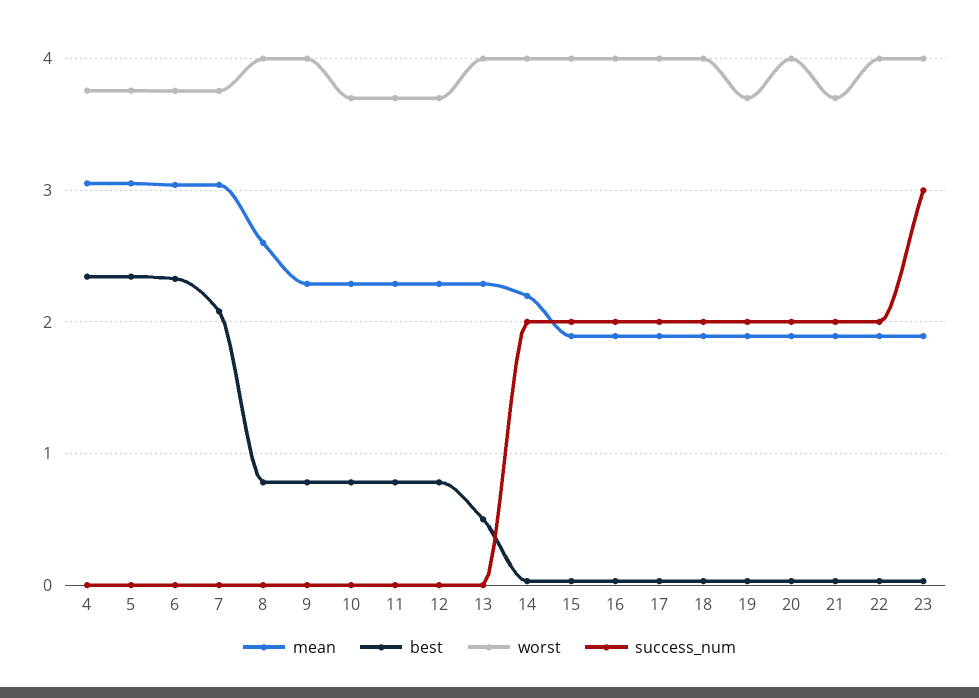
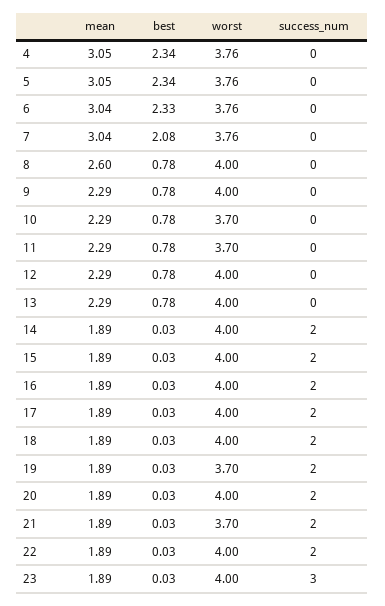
worst, 12: 3.7 -> 4
best, 13: 0.5 -> 0.78
mean, 14: 2.2 -> 1.89

